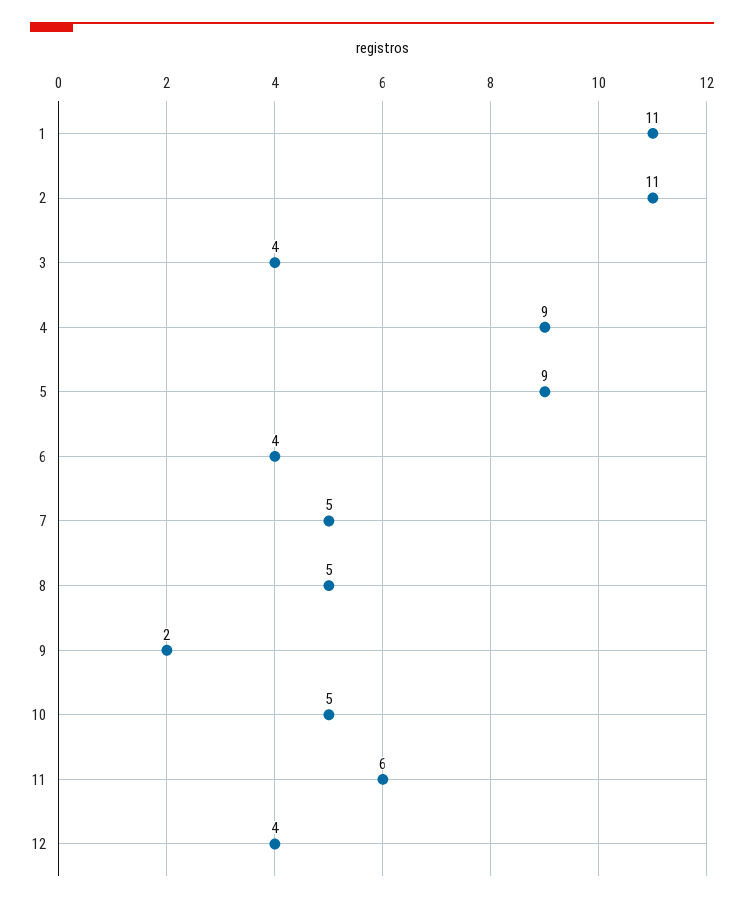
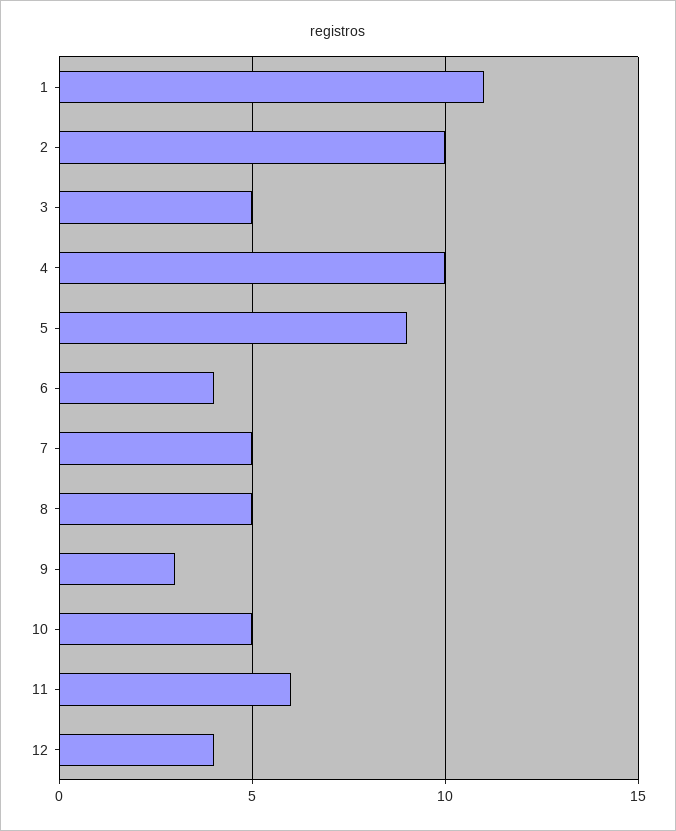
2: 11 -> 10
3: 4 -> 5
4: 9 -> 10
9: 2 -> 3

